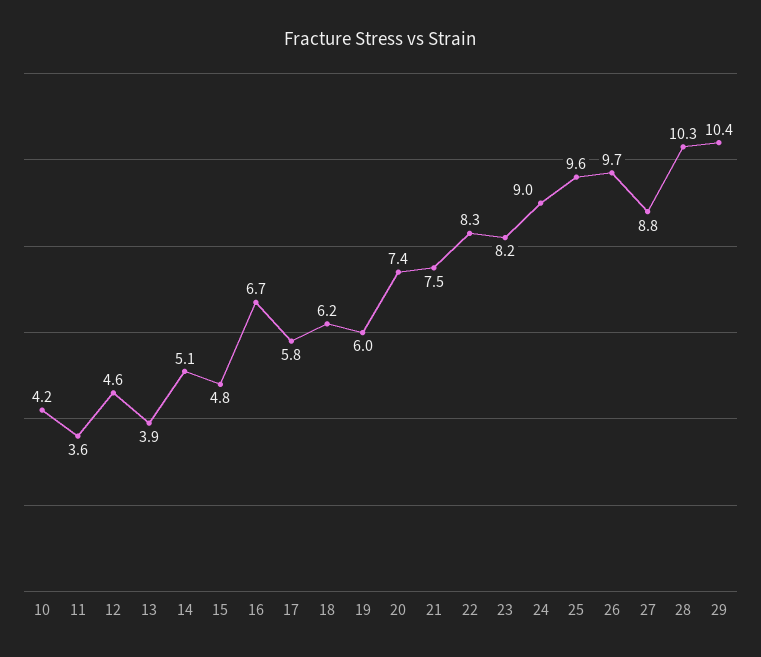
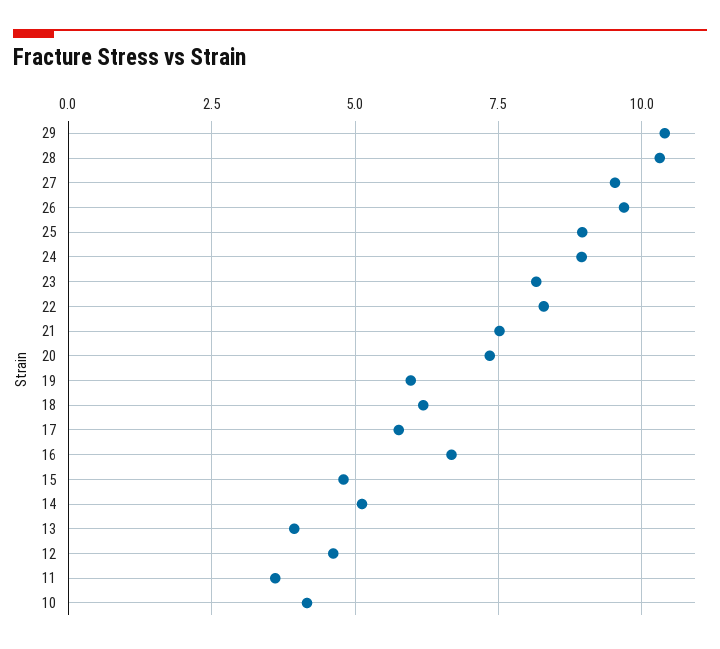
25: 9.6 -> 9
27: 8.8 -> 9.5

